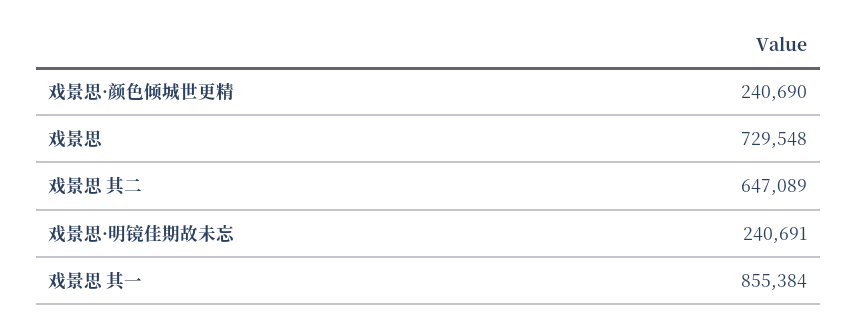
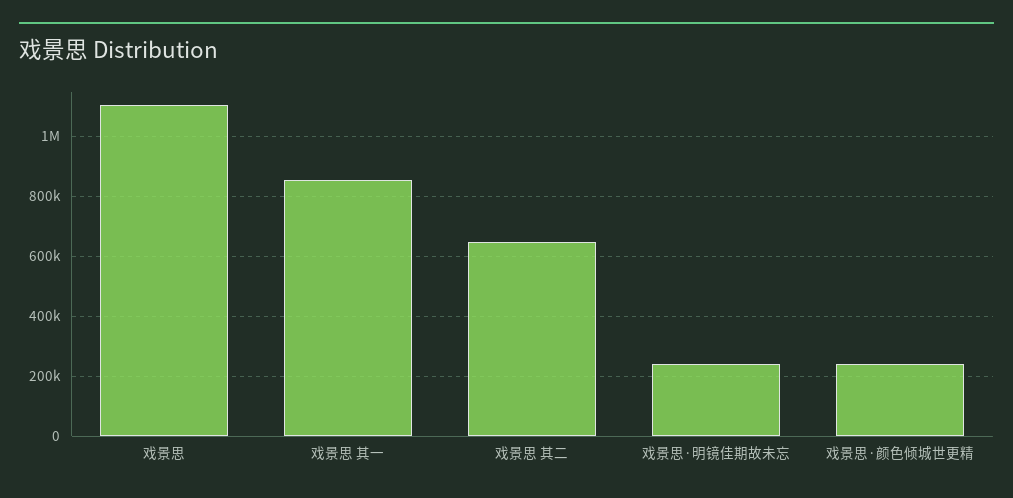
戏景思: 729548 -> 1100000

